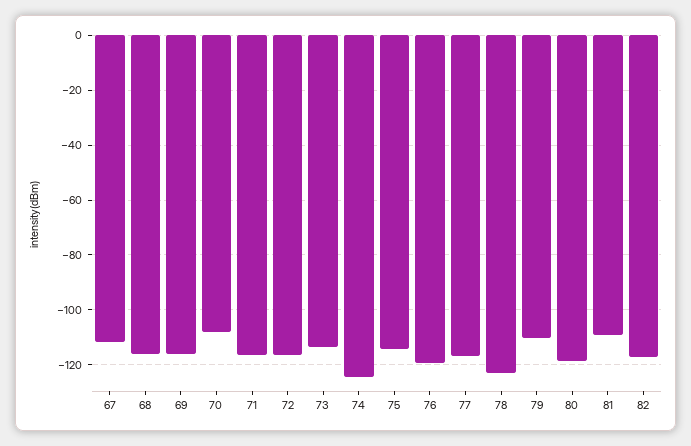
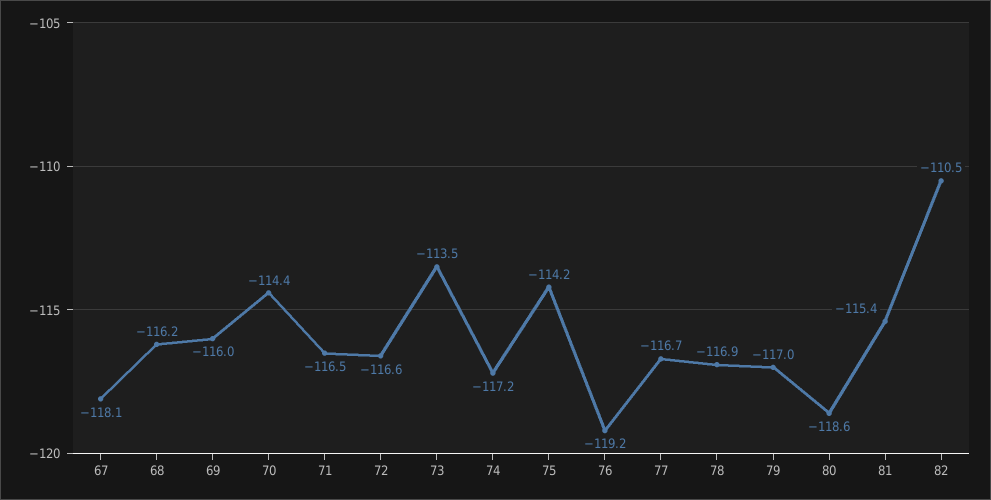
67: -112.5 -> -118.1
70: -107.5 -> -114.4
74: -125 -> -117.2
78: -122.5 -> -116.9
79: -110 -> -117
81: -110 -> -115.4
82: -117.5 -> -110.5

